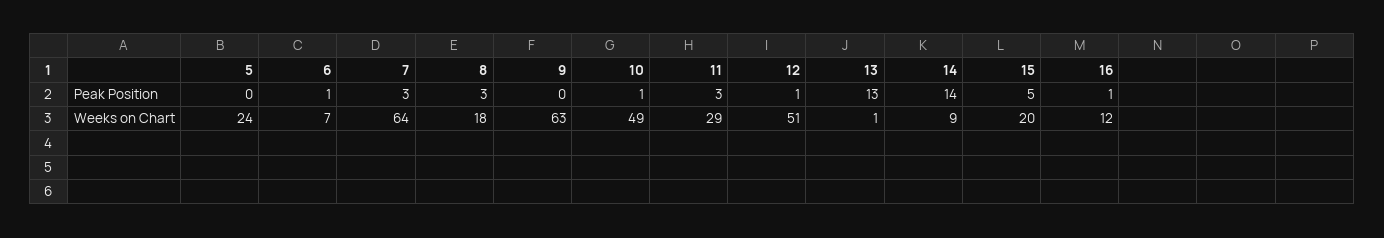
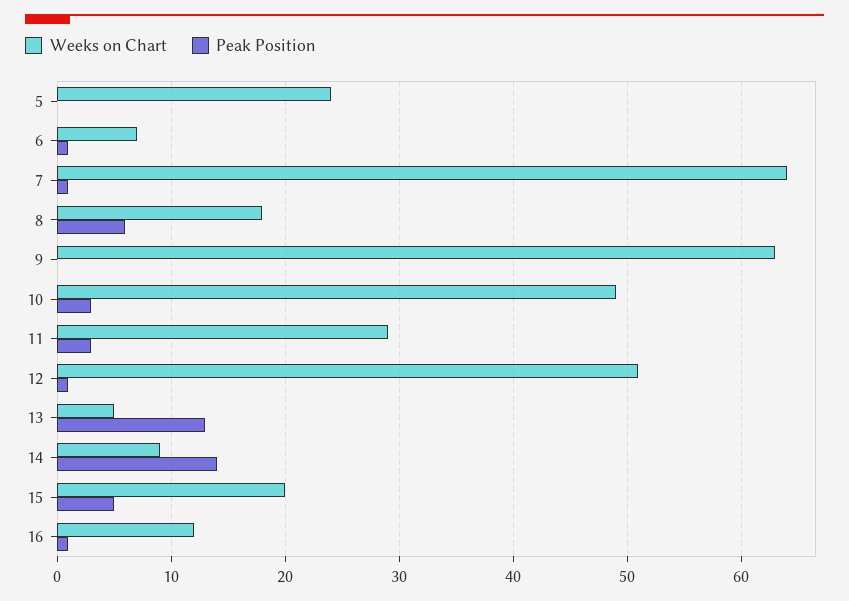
Peak Position, 7: 3 -> 1
Peak Position, 8: 3 -> 6
Peak Position, 10: 1 -> 3
Weeks on Chart, 13: 1 -> 5

